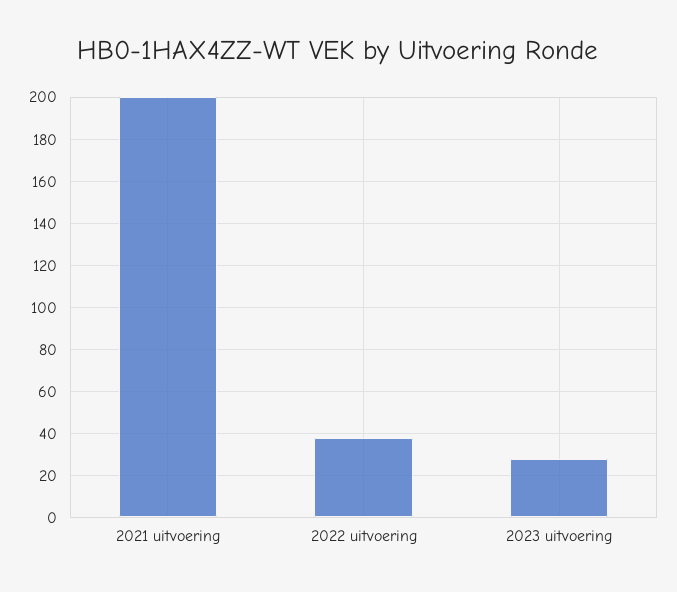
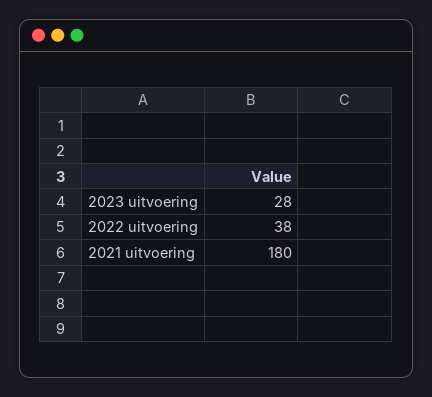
2021 uitvoering: 200 -> 180

